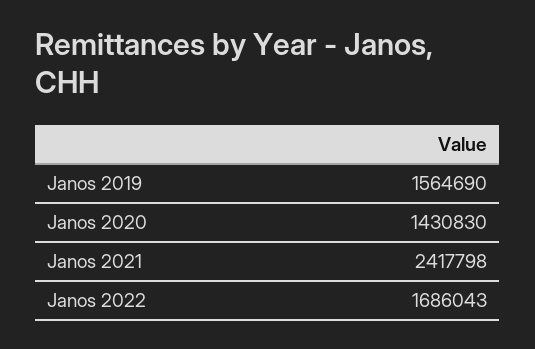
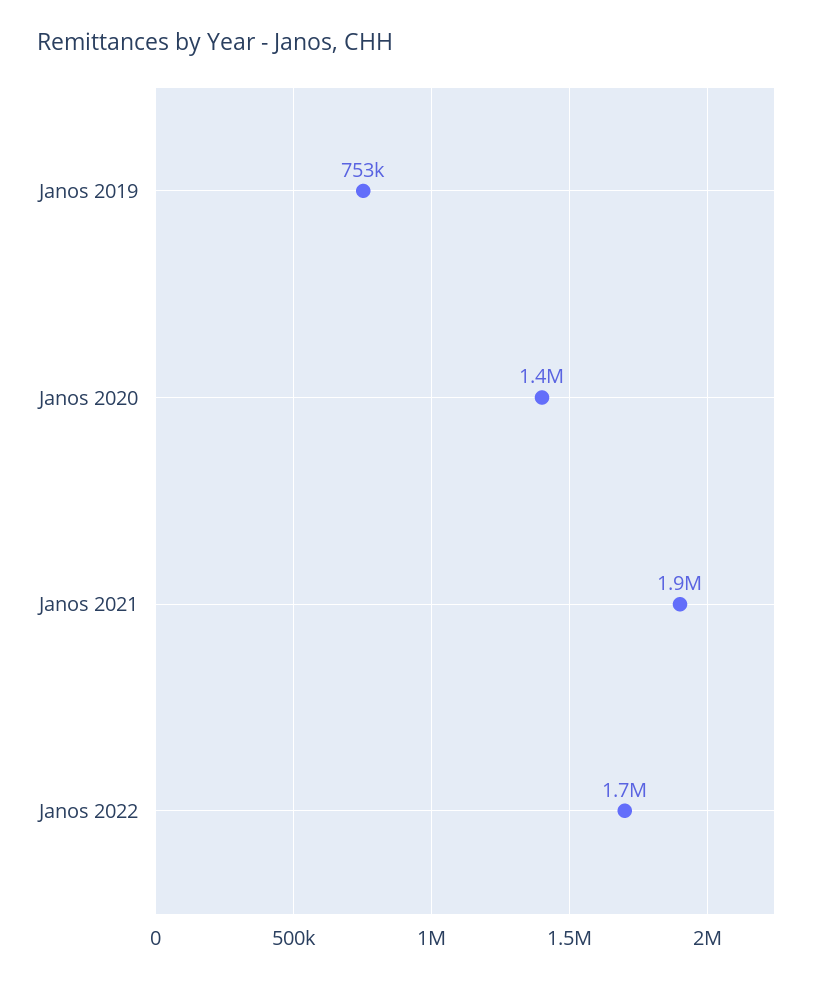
Janos 2019: 1564690 -> 753000
Janos 2021: 2417798 -> 1900000

